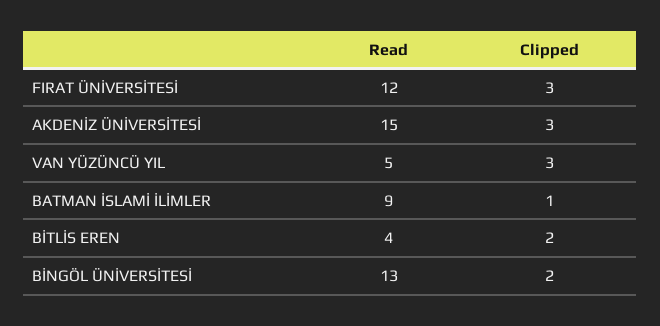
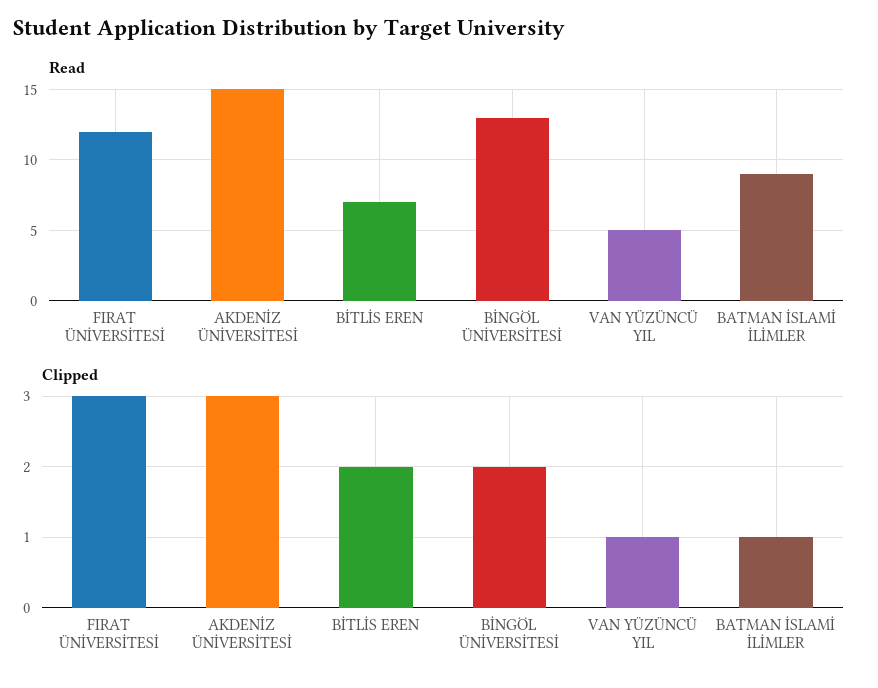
Clipped, VAN YÜZÜNCÜ YIL: 3 -> 1
Read, BİTLİS EREN: 4 -> 7

